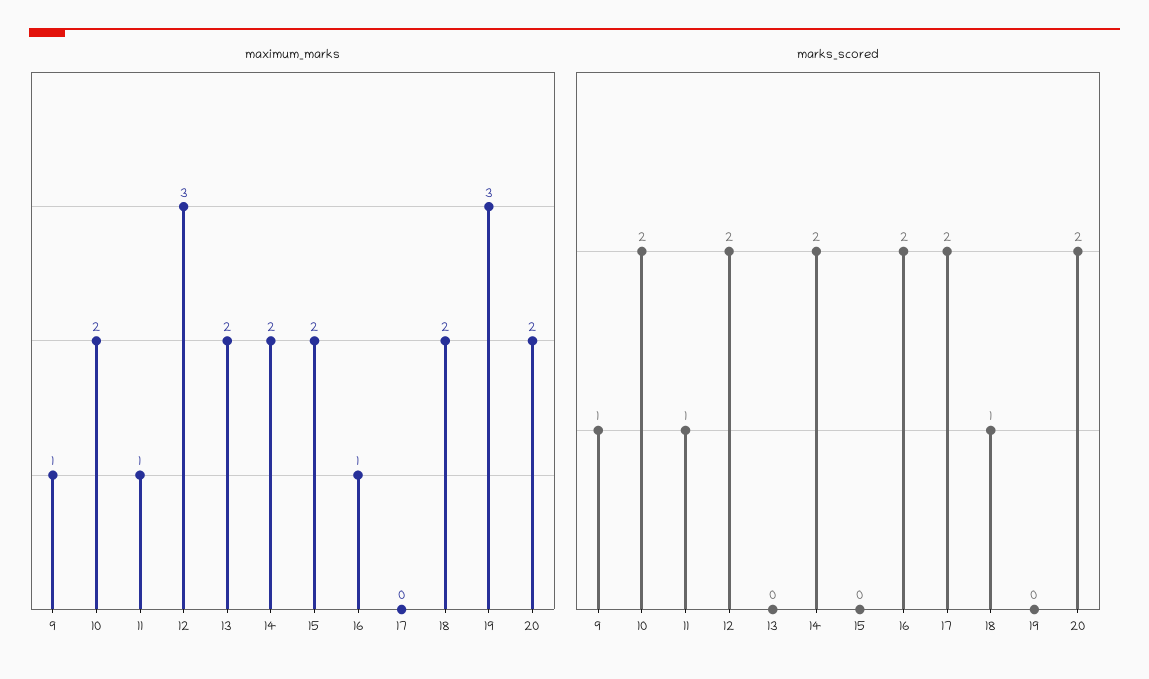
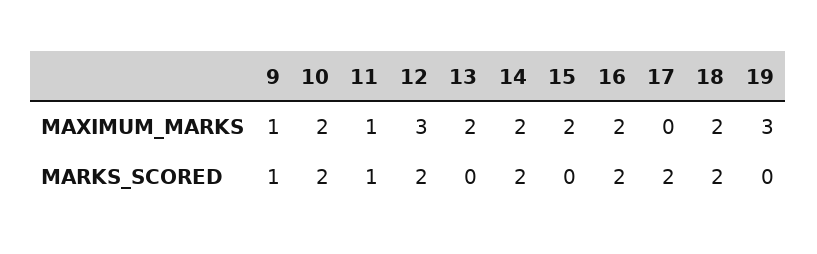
maximum_marks, 16: 1 -> 2
maximum_marks, 20: 2 -> none
marks_scored, 18: 1 -> 2
marks_scored, 20: 2 -> none

